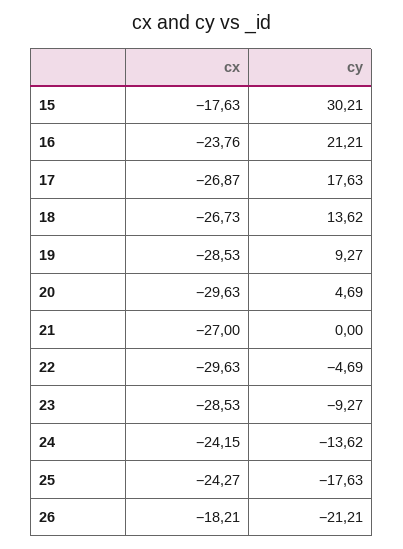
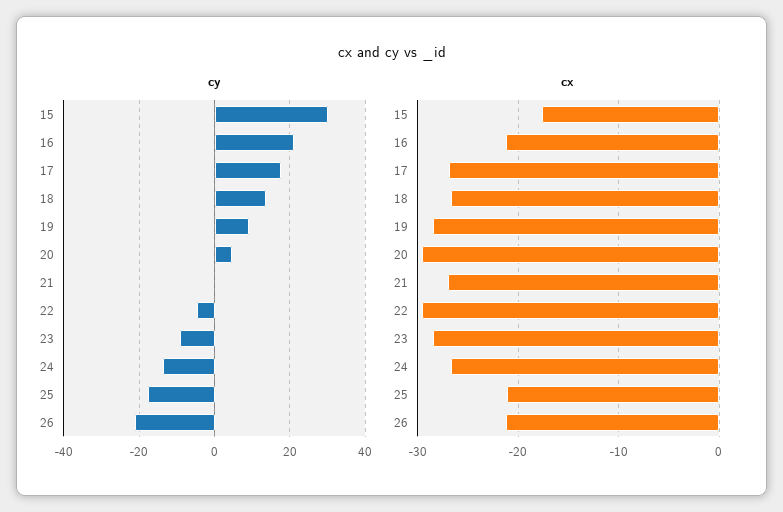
cx, 16: -23.76 -> -21
cx, 24: -24.15 -> -27
cx, 25: -24.27 -> -21
cx, 26: -18.21 -> -21

